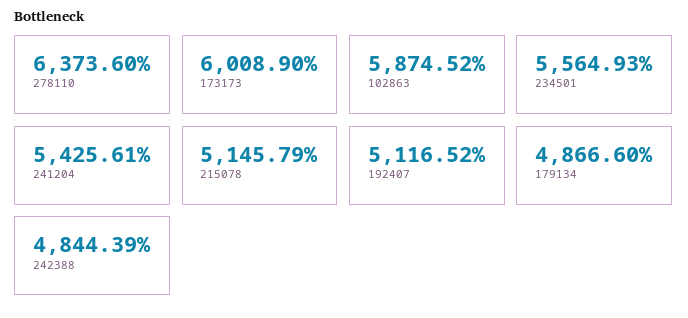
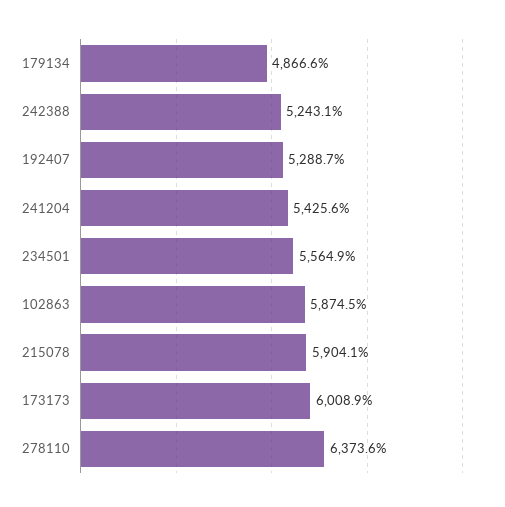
215078: 5145.79 -> 5904.1
192407: 5116.52 -> 5288.7
242388: 4844.39 -> 5243.1

